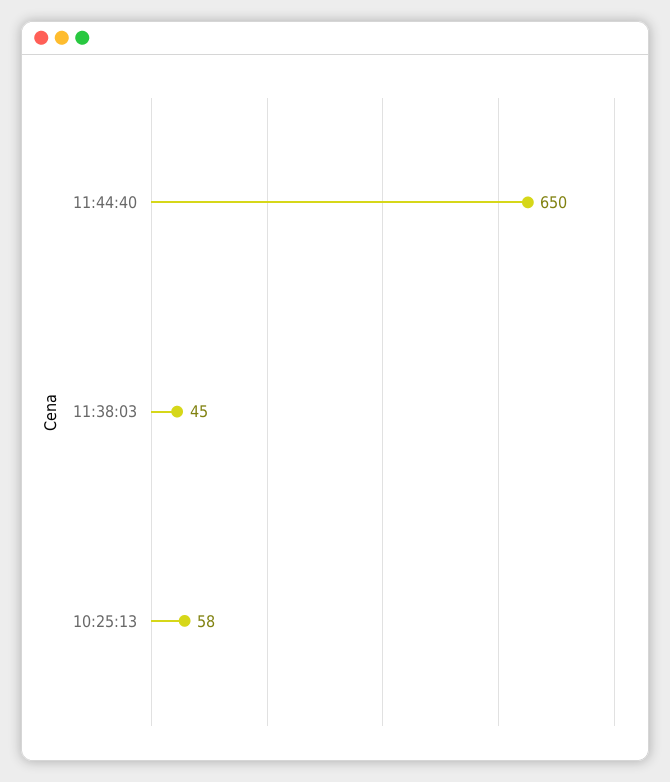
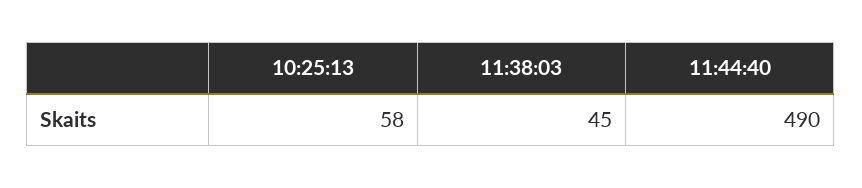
11:44:40: 650 -> 490

